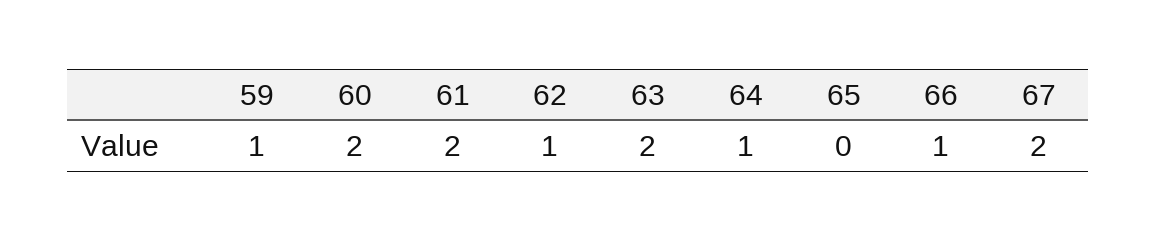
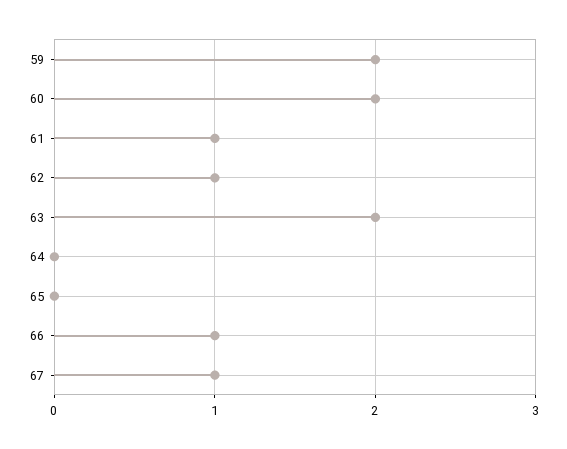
59: 1 -> 2
61: 2 -> 1
64: 1 -> 0
67: 2 -> 1

